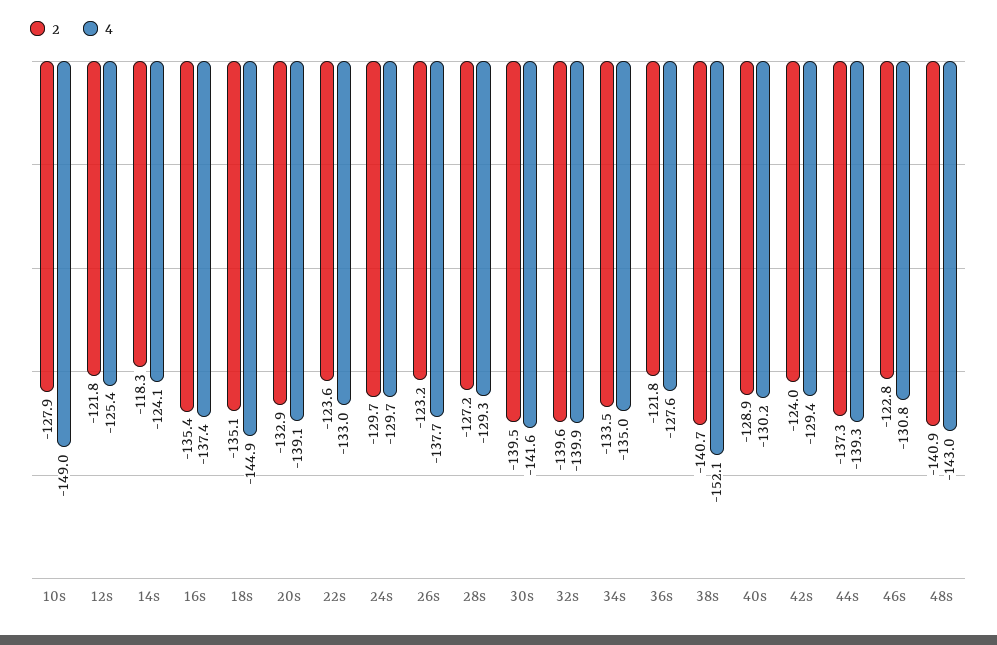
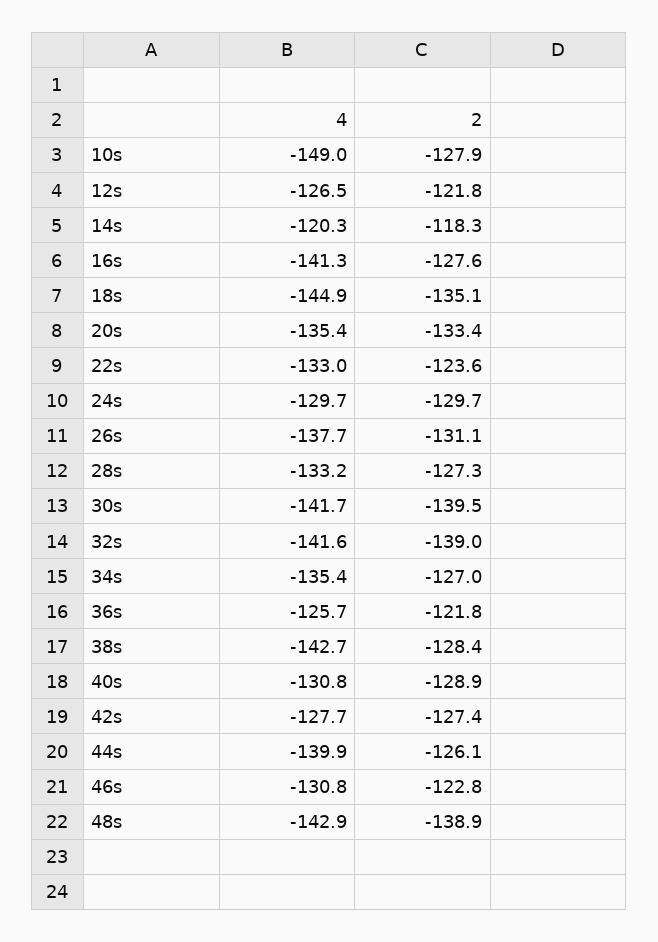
4, 12s: -125.4 -> -126.5
4, 14s: -124.1 -> -120.3
2, 16s: -135.4 -> -127.6
4, 16s: -137.4 -> -141.3
2, 20s: -132.9 -> -133.4
4, 20s: -139.1 -> -135.4
2, 26s: -123.2 -> -131.1
2, 28s: -127.2 -> -127.3
4, 28s: -129.3 -> -133.2
4, 30s: -141.6 -> -141.7
2, 32s: -139.6 -> -139
4, 32s: -139.9 -> -141.6
2, 34s: -133.5 -> -127
4, 34s: -135 -> -135.4
4, 36s: -127.6 -> -125.7
2, 38s: -140.7 -> -128.4
4, 38s: -152.1 -> -142.7
4, 40s: -130.2 -> -130.8
2, 42s: -124 -> -127.4
4, 42s: -129.4 -> -127.7
2, 44s: -137.3 -> -126.1
4, 44s: -139.3 -> -139.9
2, 48s: -140.9 -> -138.9
4, 48s: -143 -> -142.9

